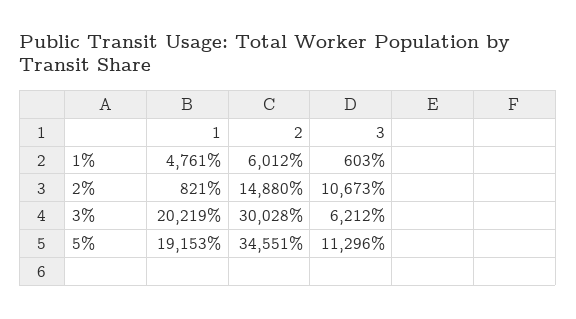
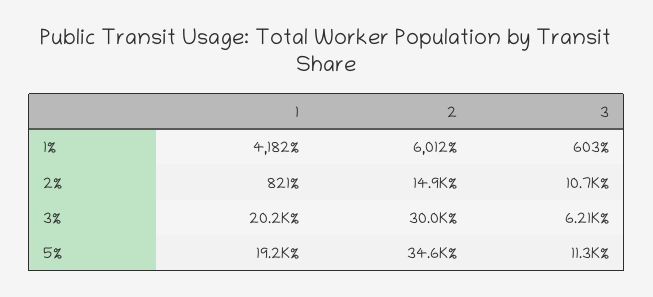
1, 1%: 4761 -> 4182

